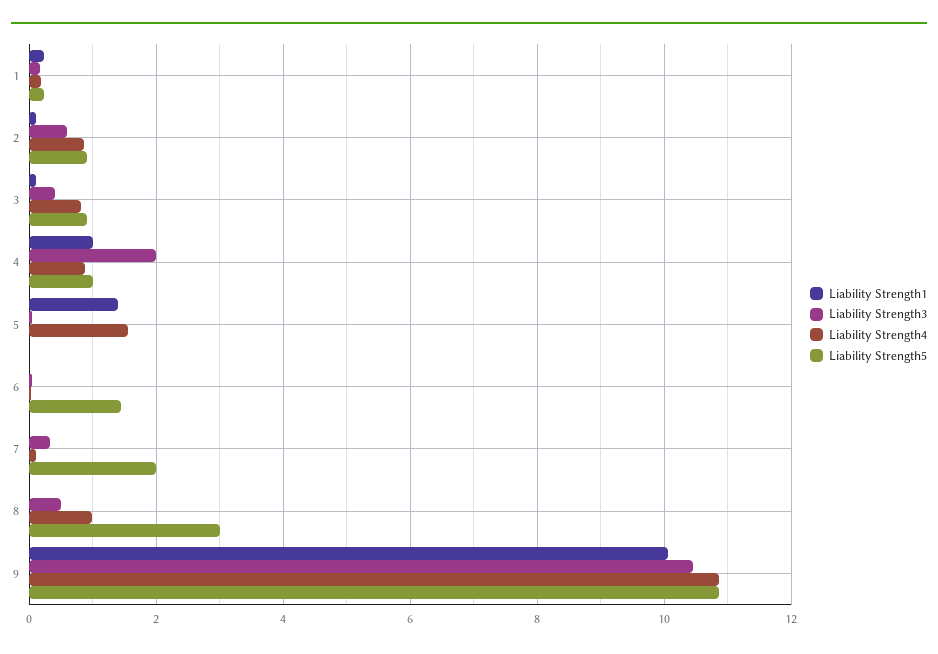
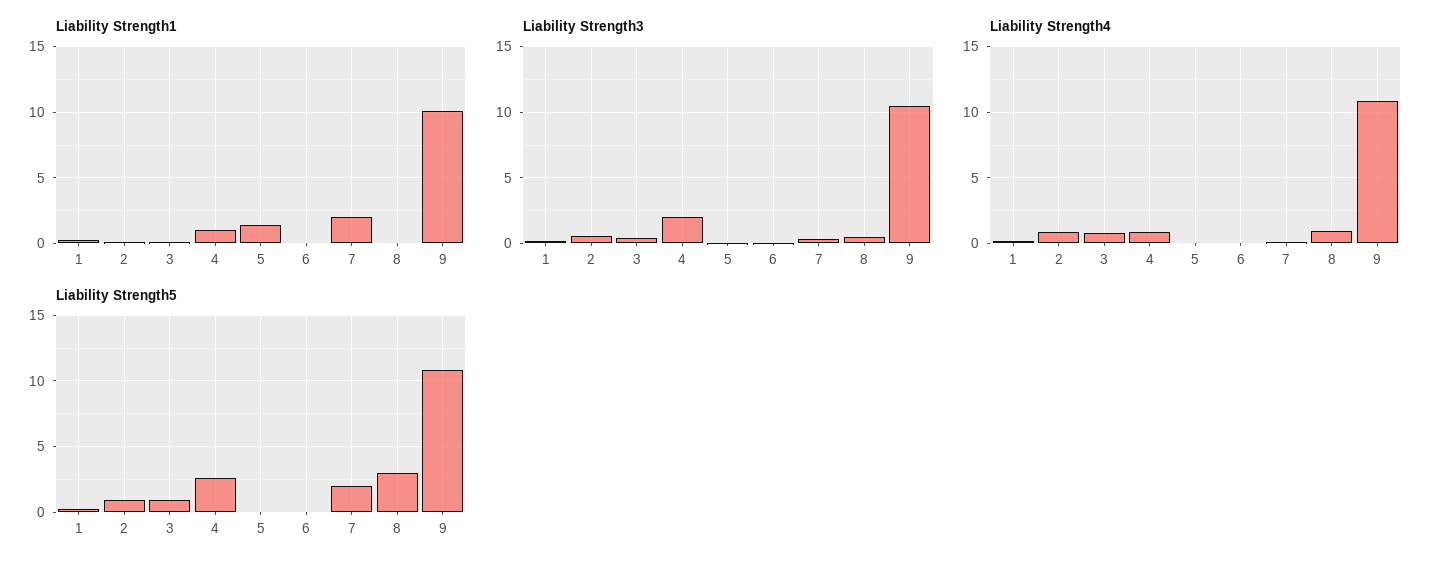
Liability Strength5, 4: 1 -> 2.5
Liability Strength4, 5: 1.6 -> 0
Liability Strength5, 6: 1.4 -> 0
Liability Strength1, 7: 0 -> 2

